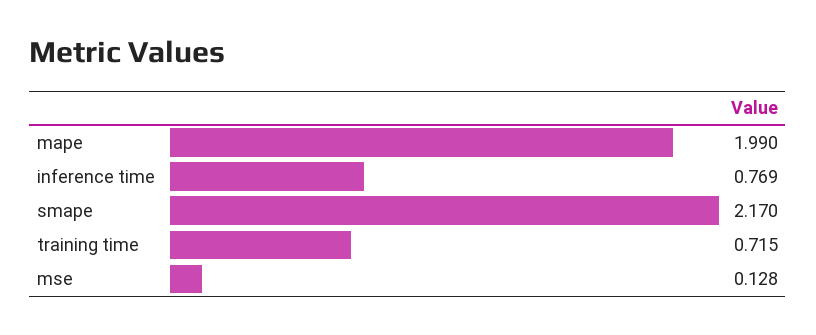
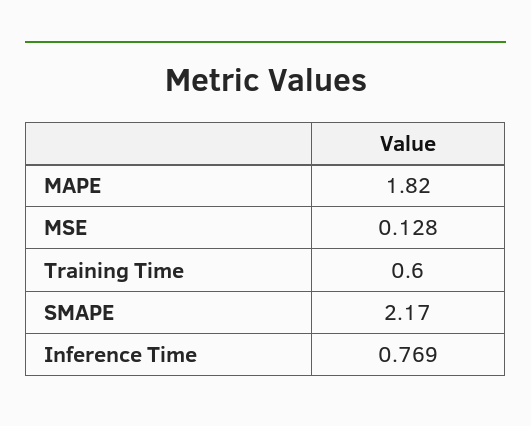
mape: 1.99 -> 1.82
training time: 0.715 -> 0.6

